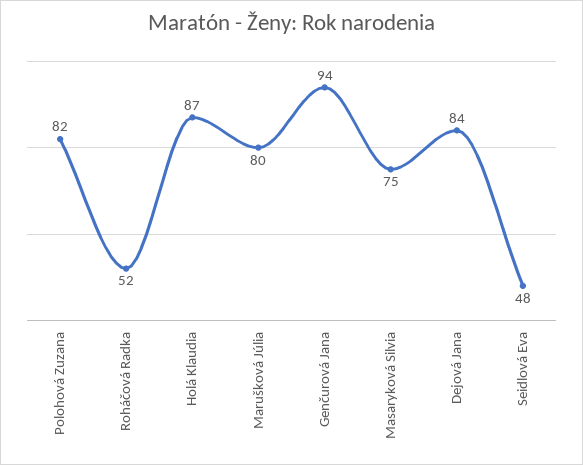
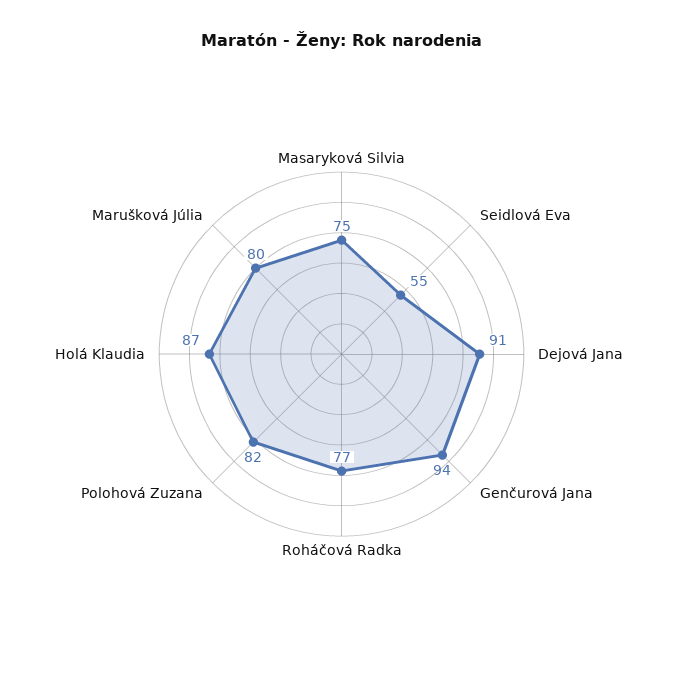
Roháčová Radka: 52 -> 77
Dejová Jana: 84 -> 91
Seidlová Eva: 48 -> 55

